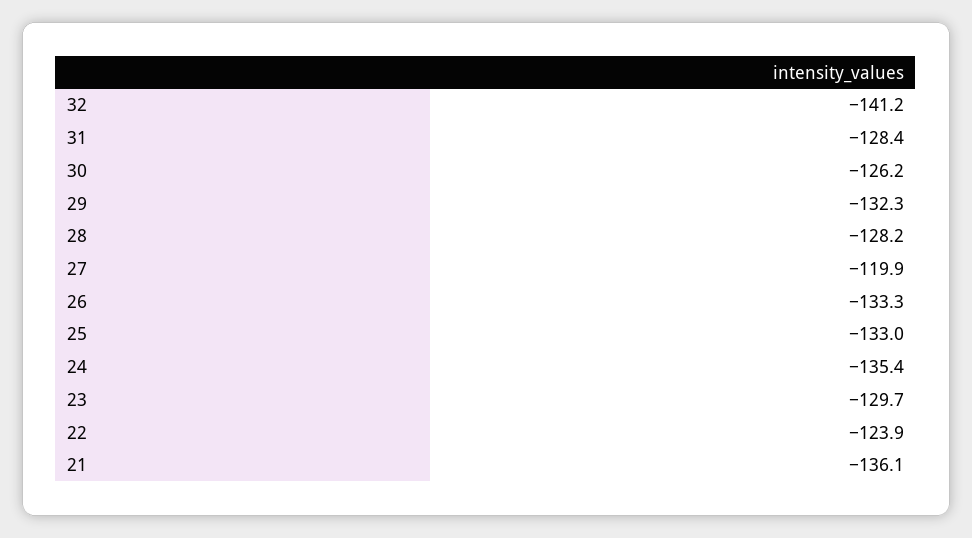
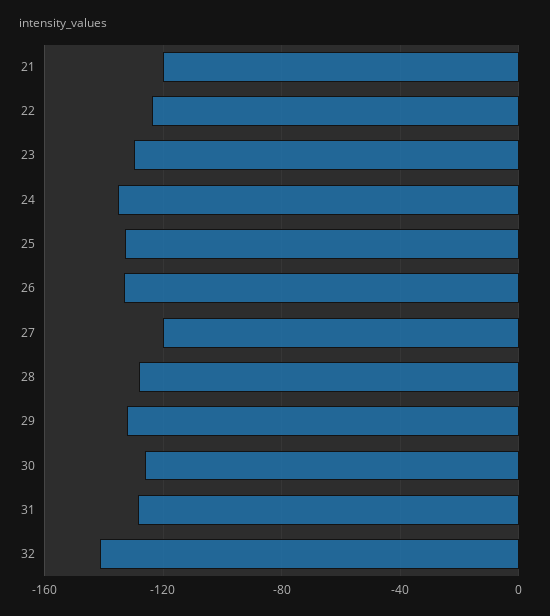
21: -136.1 -> -120

